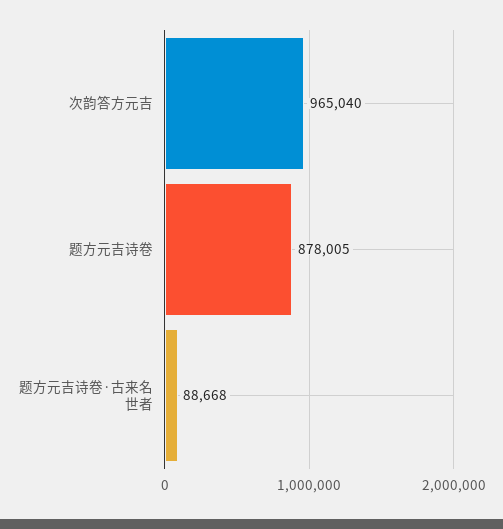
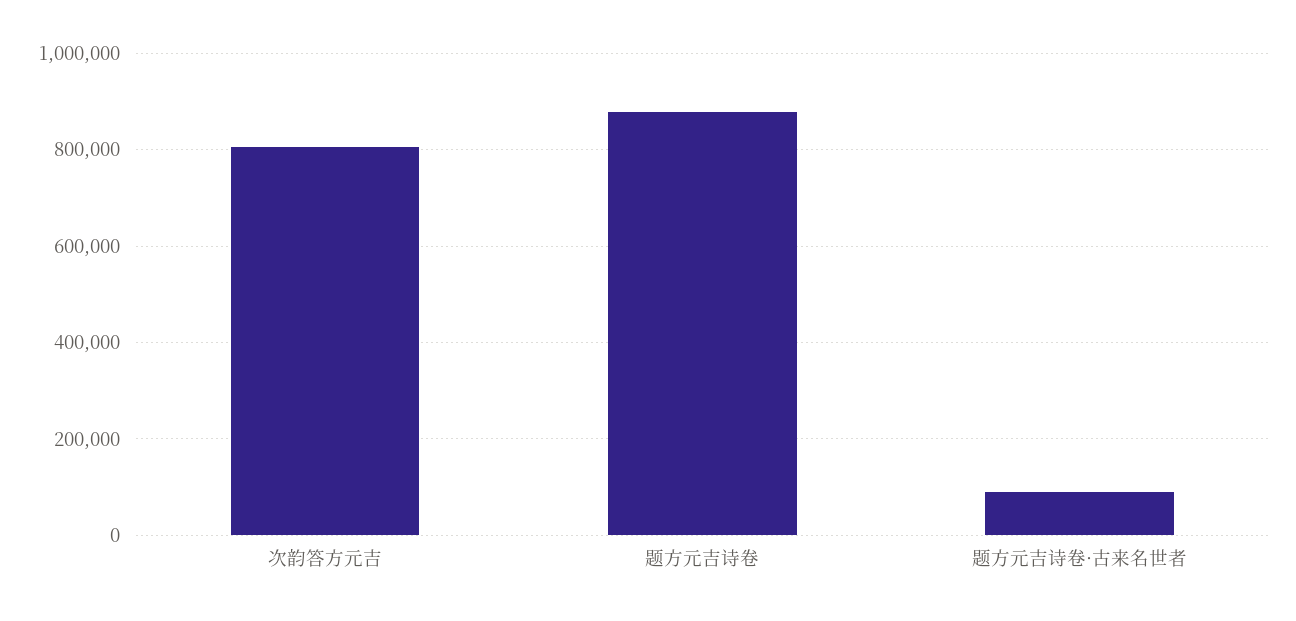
次韵答方元吉: 965040 -> 800000

